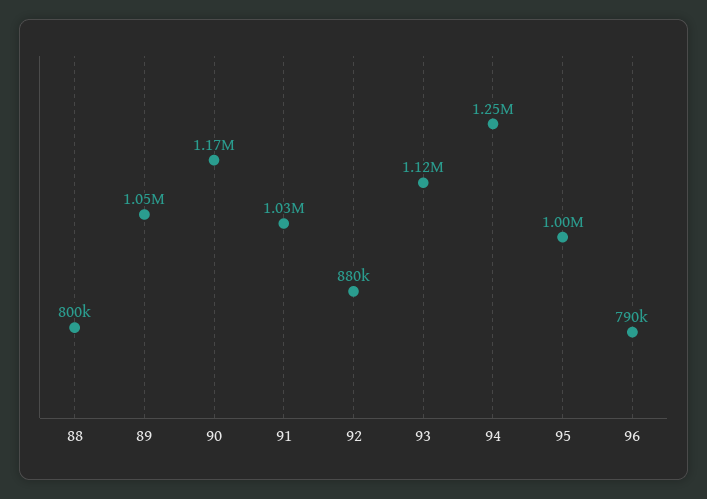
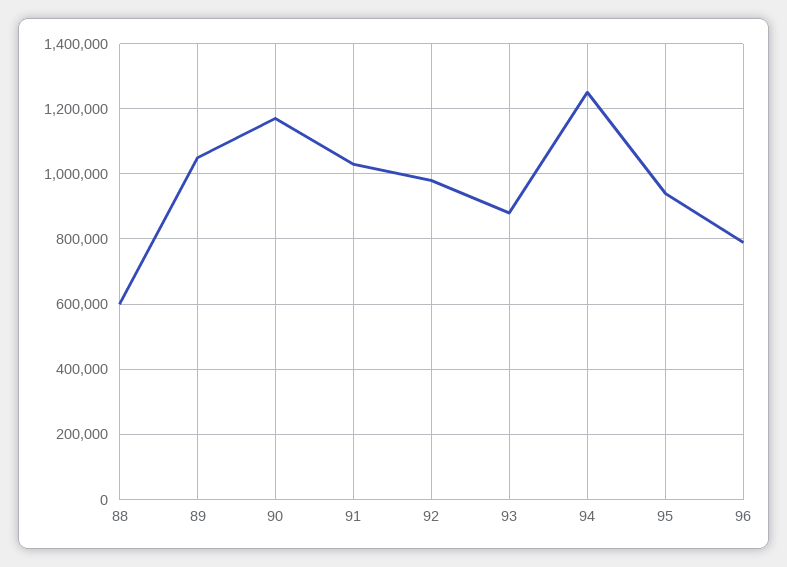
88: 800000 -> 600000
92: 880000 -> 980000
93: 1120000 -> 880000
95: 1000000 -> 940000

